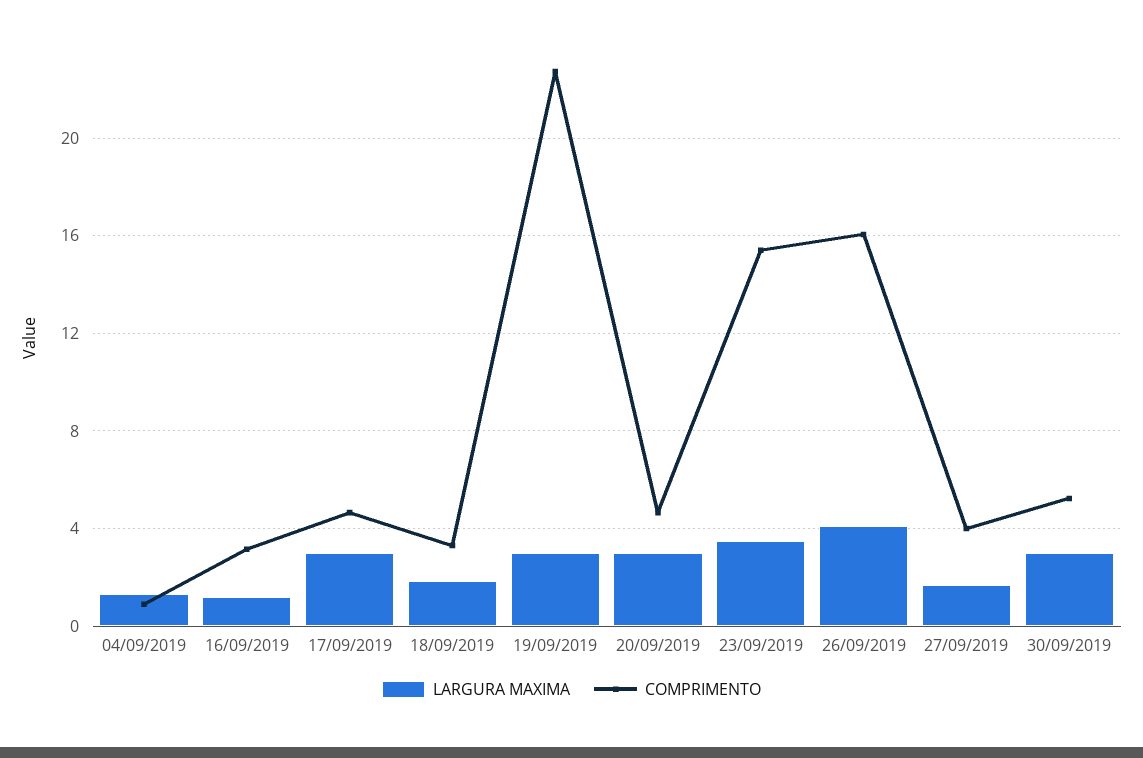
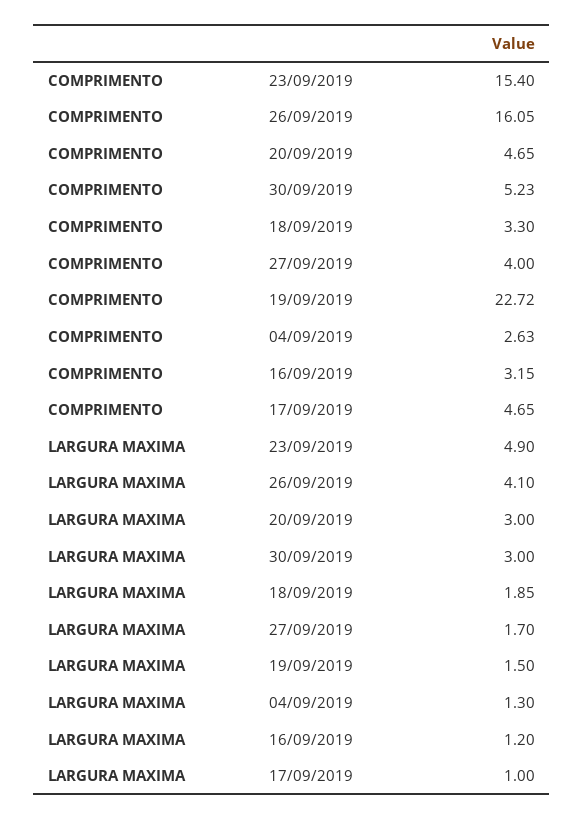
COMPRIMENTO, 04/09/2019: 1 -> 2.63
LARGURA MAXIMA, 17/09/2019: 3 -> 1
LARGURA MAXIMA, 19/09/2019: 3 -> 1.5
LARGURA MAXIMA, 23/09/2019: 3.5 -> 4.9

